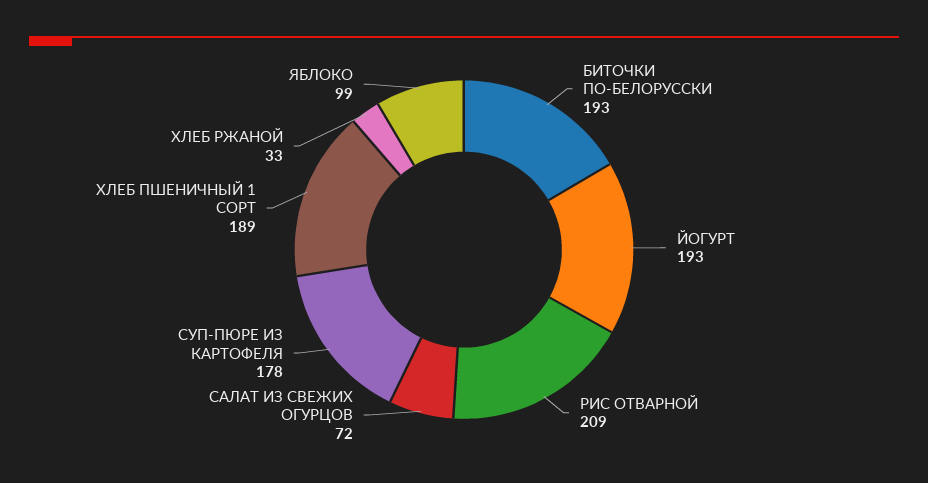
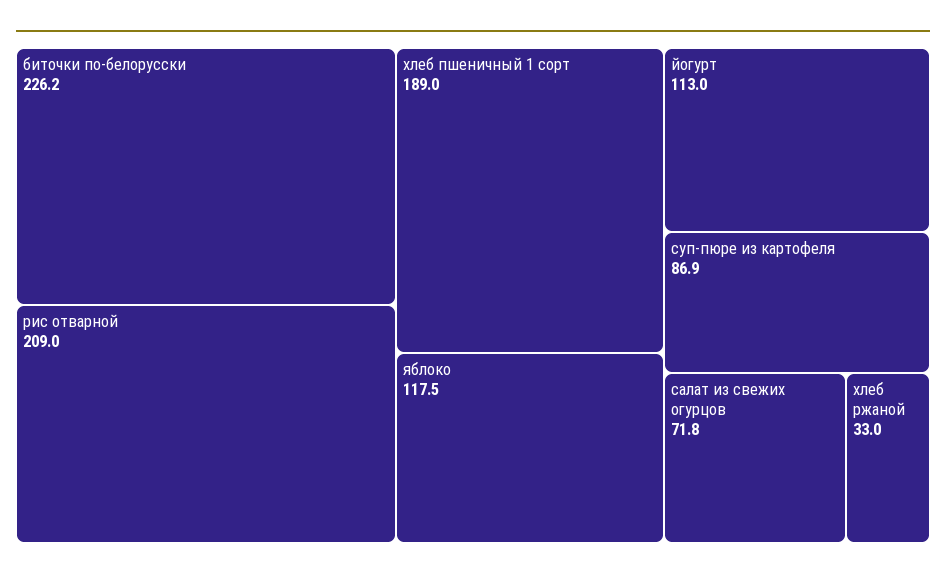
БИТОЧКИ ПО-БЕЛОРУССКИ: 193 -> 226.2
ЙОГУРТ: 193 -> 113
СУП-ПЮРЕ ИЗ КАРТОФЕЛЯ: 178 -> 86.9
ЯБЛОКО: 99 -> 117.5

